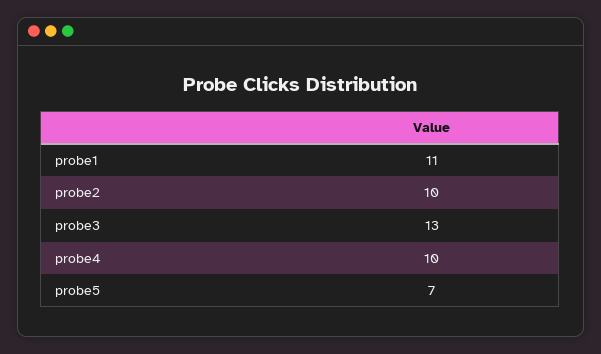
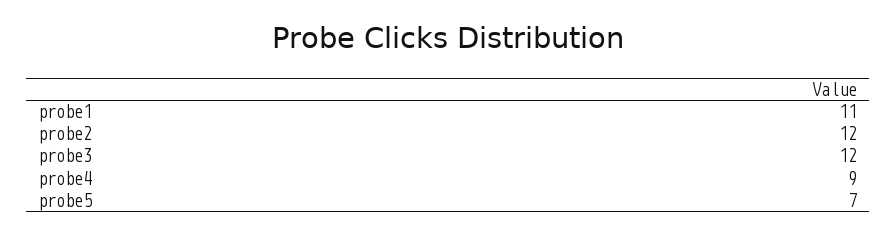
probe2: 10 -> 12
probe3: 13 -> 12
probe4: 10 -> 9

